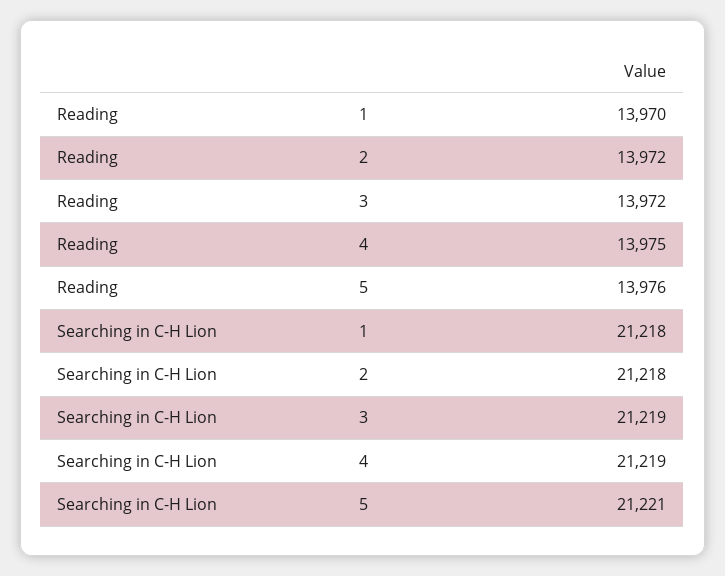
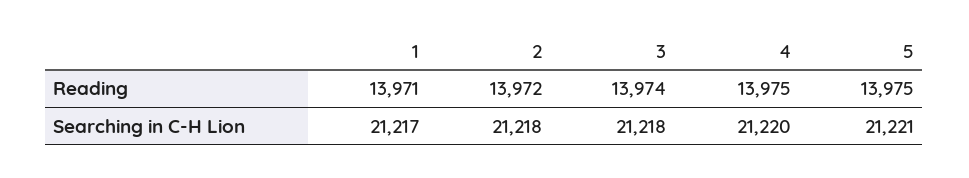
Reading, 1: 13970 -> 13971
Reading, 3: 13972 -> 13974
Reading, 5: 13976 -> 13975
Searching in C-H Lion, 1: 21218 -> 21217
Searching in C-H Lion, 3: 21219 -> 21218
Searching in C-H Lion, 4: 21219 -> 21220

